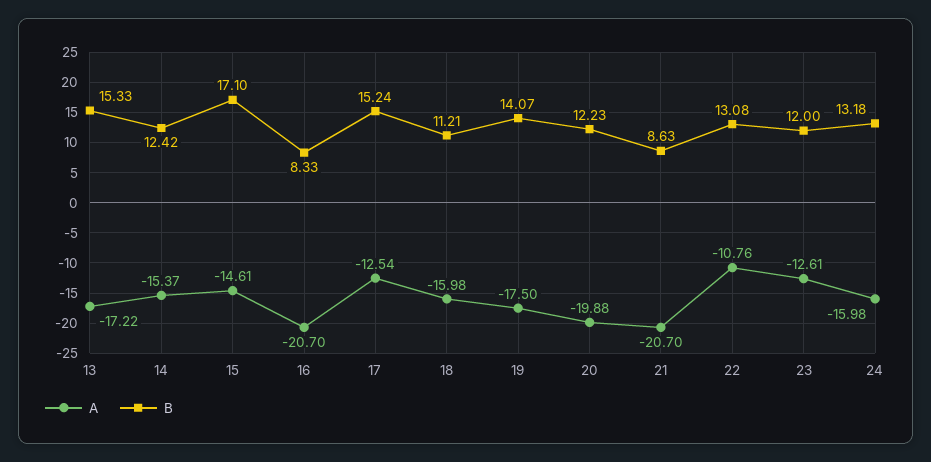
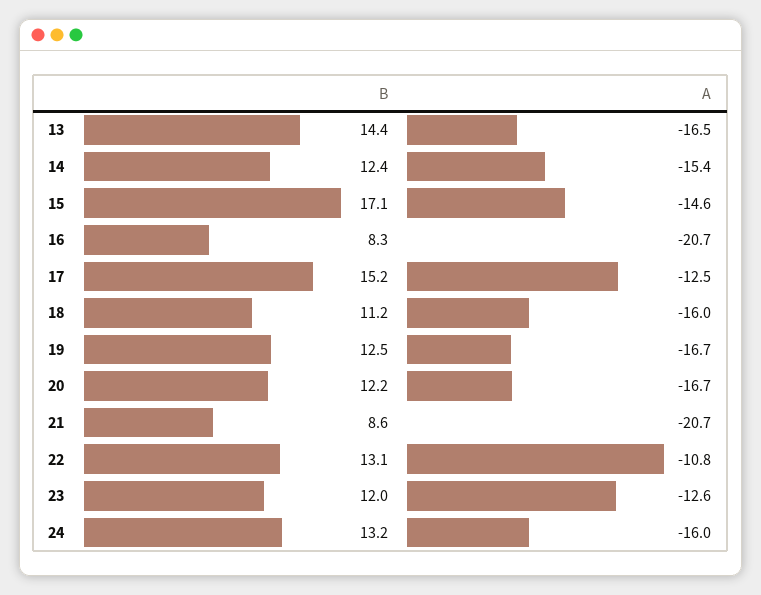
A, 13: -17.22 -> -16.5
B, 13: 15.33 -> 14.4
A, 19: -17.5 -> -16.7
B, 19: 14.07 -> 12.5
A, 20: -19.88 -> -16.7

